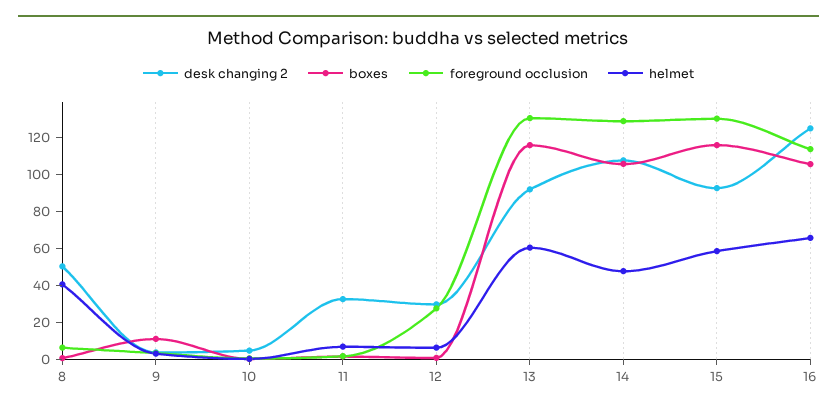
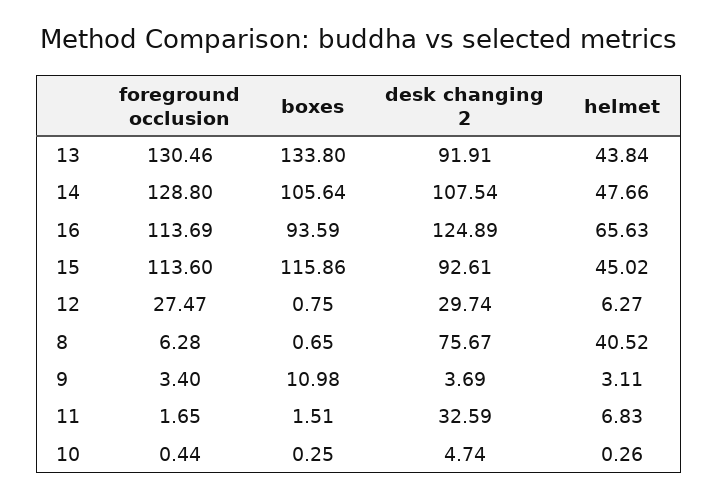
desk changing 2, 8: 50 -> 75.67
boxes, 13: 115 -> 133.8
helmet, 13: 60 -> 43.84
foreground occlusion, 15: 130 -> 113.6
helmet, 15: 60 -> 45.02
boxes, 16: 105 -> 93.59

